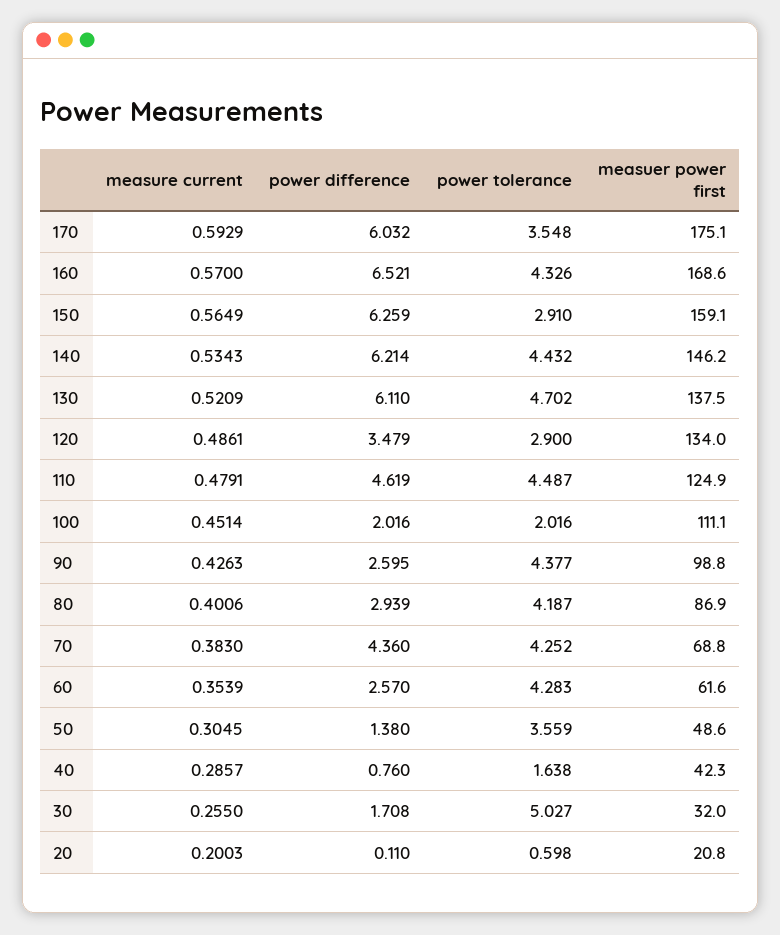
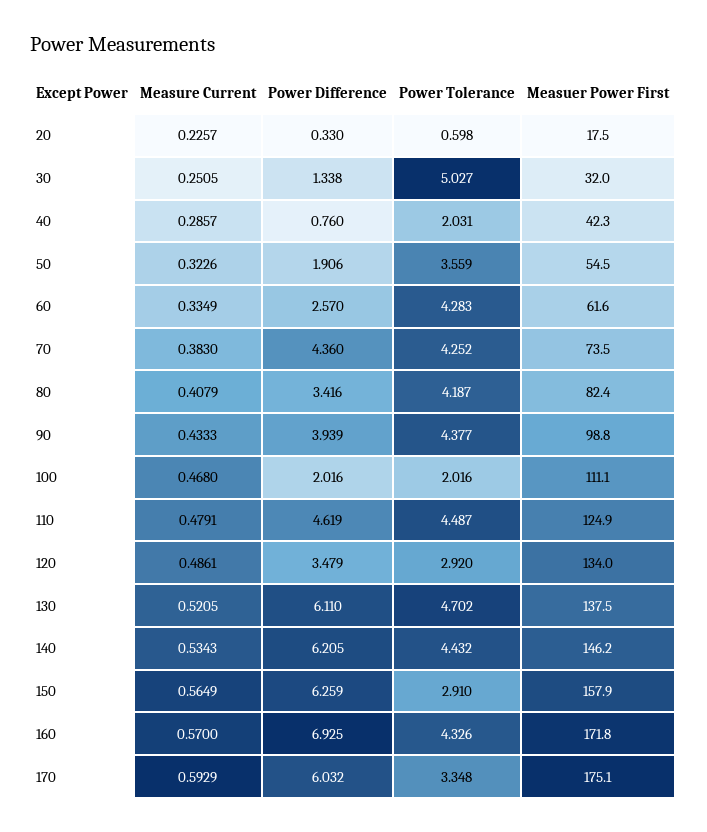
power tolerance, 170: 3.548 -> 3.348
power difference, 160: 6.521 -> 6.925
measuer power first, 160: 168.6 -> 171.8
measuer power first, 150: 159.1 -> 157.9
power difference, 140: 6.214 -> 6.205
measure current, 130: 0.5209 -> 0.5205
power tolerance, 120: 2.9 -> 2.92
measure current, 100: 0.4514 -> 0.468
measure current, 90: 0.4263 -> 0.4333
power difference, 90: 2.595 -> 3.939
measure current, 80: 0.4006 -> 0.4079
power difference, 80: 2.939 -> 3.416
measuer power first, 80: 86.9 -> 82.4
measuer power first, 70: 68.8 -> 73.5
measure current, 60: 0.3539 -> 0.3349
measure current, 50: 0.3045 -> 0.3226
power difference, 50: 1.38 -> 1.906
measuer power first, 50: 48.6 -> 54.5
power tolerance, 40: 1.638 -> 2.031
measure current, 30: 0.255 -> 0.2505
power difference, 30: 1.708 -> 1.338
measure current, 20: 0.2003 -> 0.2257
power difference, 20: 0.11 -> 0.33
measuer power first, 20: 20.8 -> 17.5

